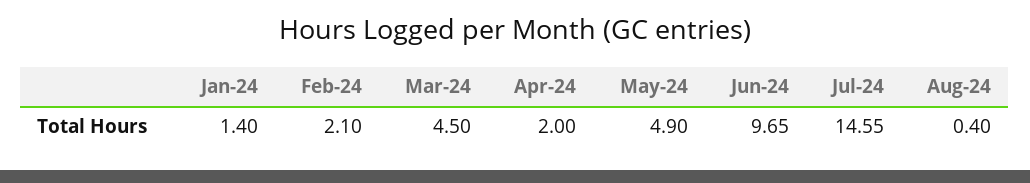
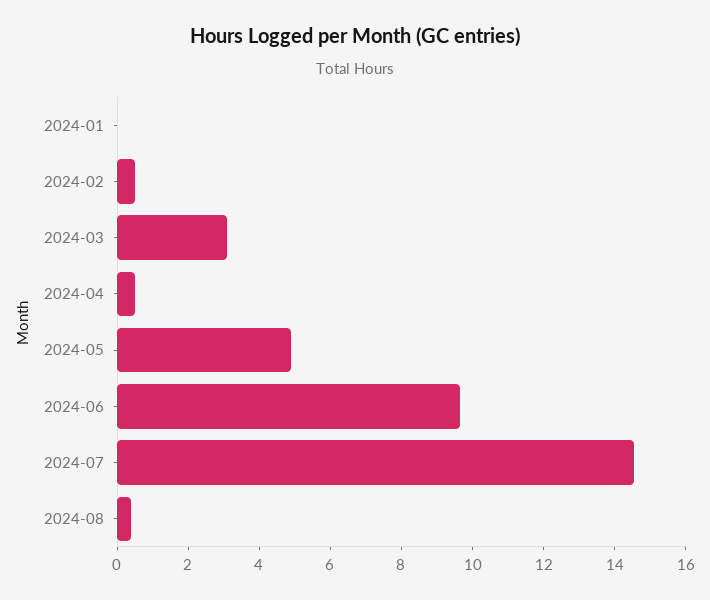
Jan-24: 1.4 -> 0
Feb-24: 2.1 -> 0.5
Mar-24: 4.5 -> 3
Apr-24: 2 -> 0.5

